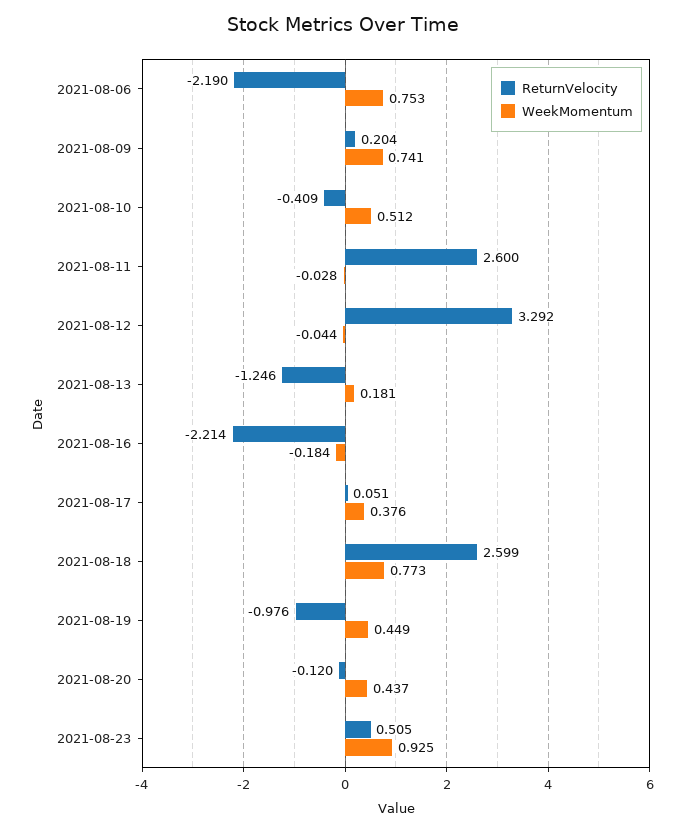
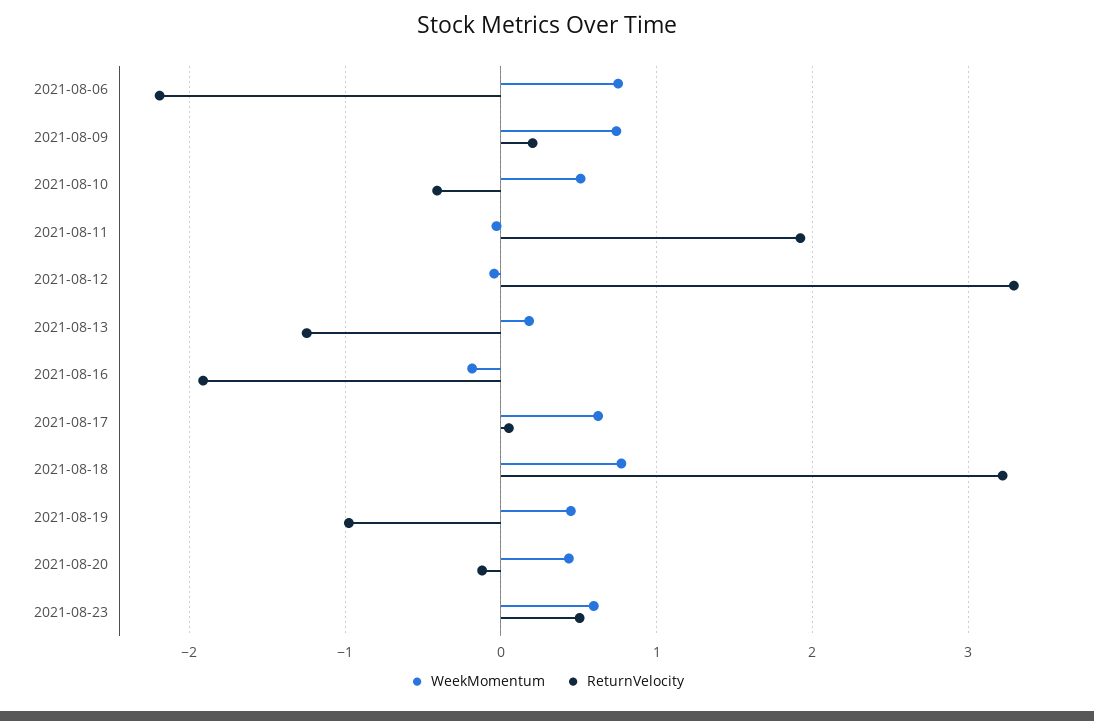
ReturnVelocity, 2021-08-11: 2.6 -> 1.9
ReturnVelocity, 2021-08-16: -2.214 -> -1.9
WeekMomentum, 2021-08-17: 0.376 -> 0.6
ReturnVelocity, 2021-08-18: 2.599 -> 3.2
WeekMomentum, 2021-08-23: 0.925 -> 0.6

